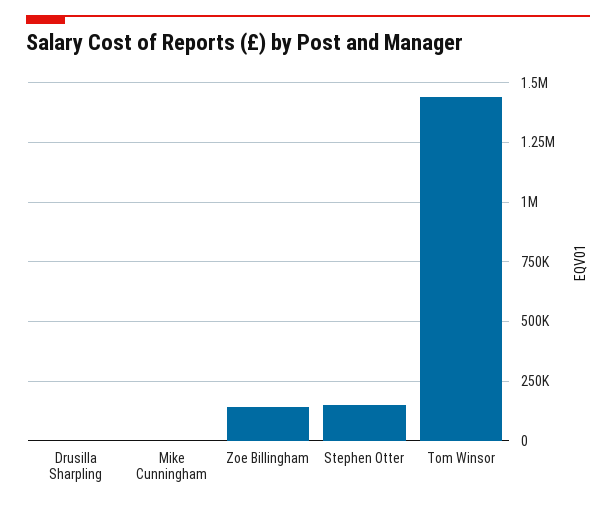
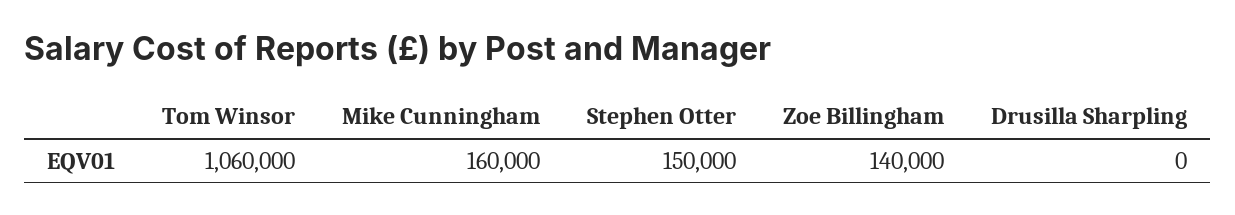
Mike Cunningham: 0 -> 160000
Tom Winsor: 1450000 -> 1060000

